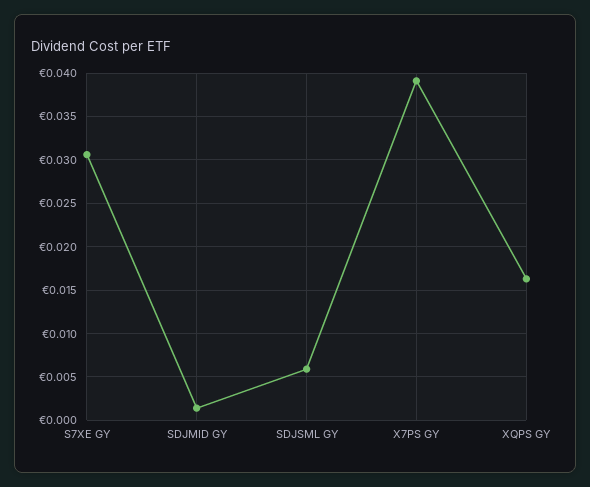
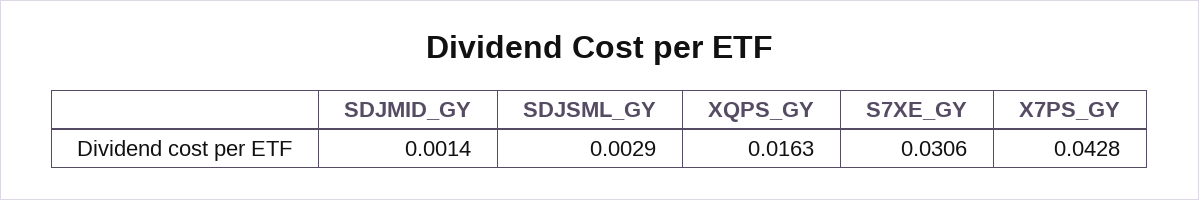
SDJSML GY: 0.006 -> 0.0029
X7PS GY: 0.039 -> 0.0428

